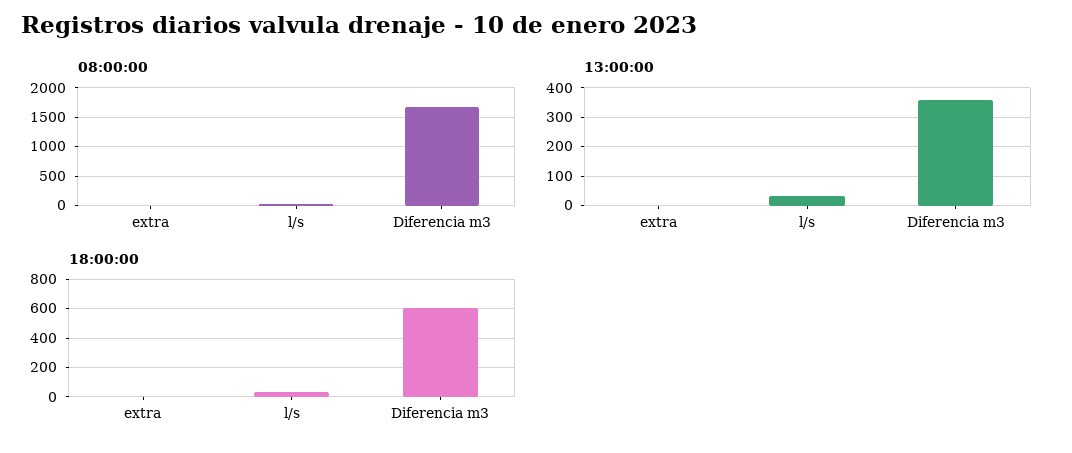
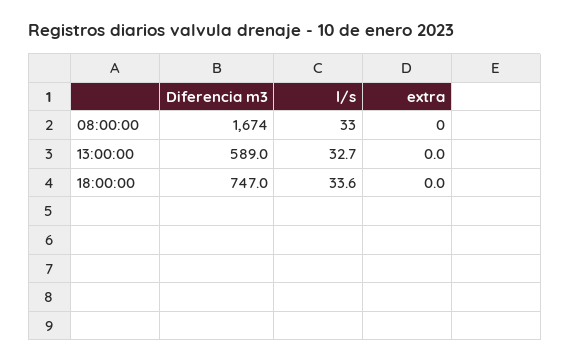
13:00:00, Diferencia m3: 350 -> 589
18:00:00, Diferencia m3: 600 -> 747

